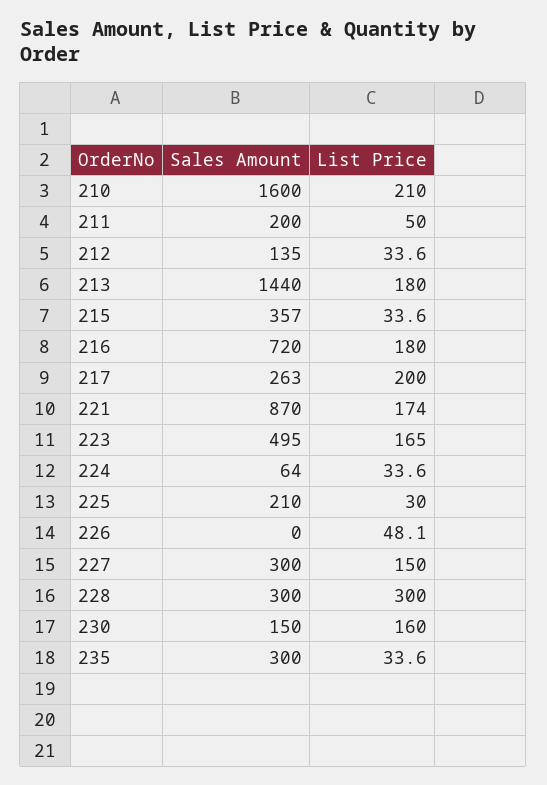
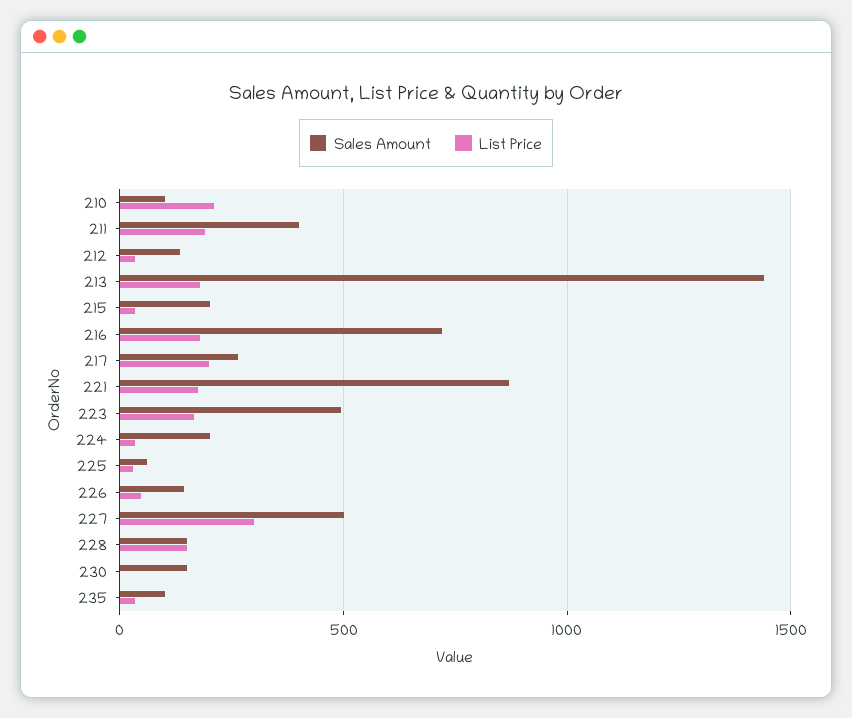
Sales Amount, 210: 1600 -> 100
Sales Amount, 211: 200 -> 400
List Price, 211: 50 -> 200
Sales Amount, 215: 357 -> 200
Sales Amount, 224: 64 -> 200
Sales Amount, 225: 210 -> 50
Sales Amount, 226: 0 -> 150
Sales Amount, 227: 300 -> 500
List Price, 227: 150 -> 300
Sales Amount, 228: 300 -> 150
List Price, 228: 300 -> 150
List Price, 230: 160 -> 0
Sales Amount, 235: 300 -> 100

